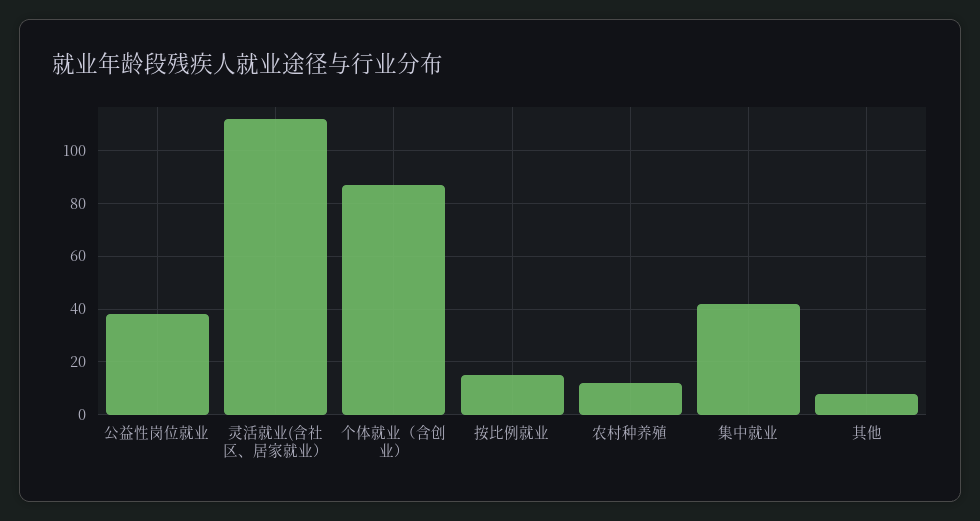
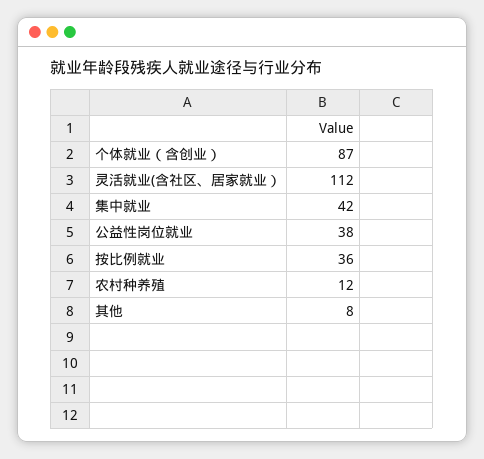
按比例就业: 15 -> 36

